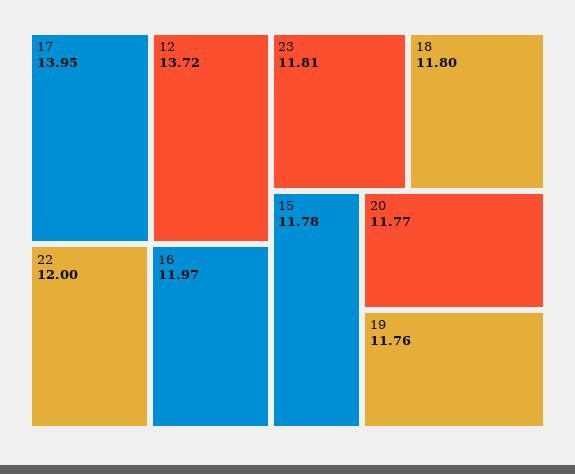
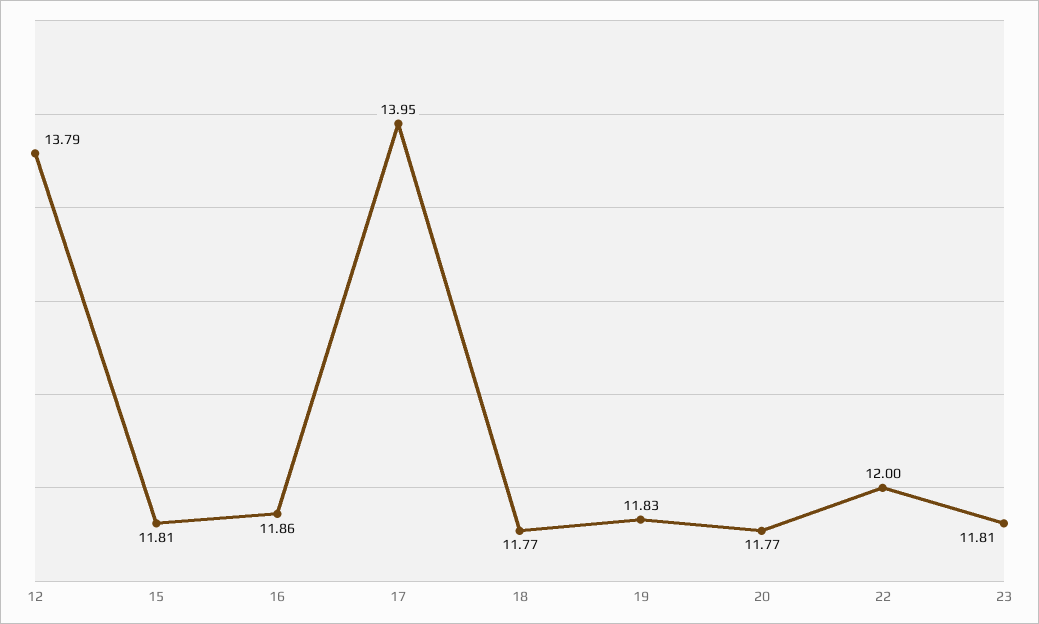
12: 13.72 -> 13.79
16: 11.97 -> 11.86
18: 11.8 -> 11.77
15: 11.78 -> 11.81
19: 11.76 -> 11.83

